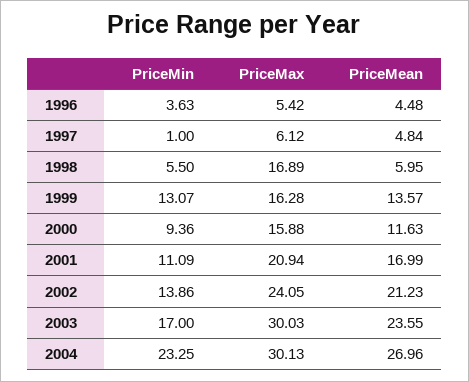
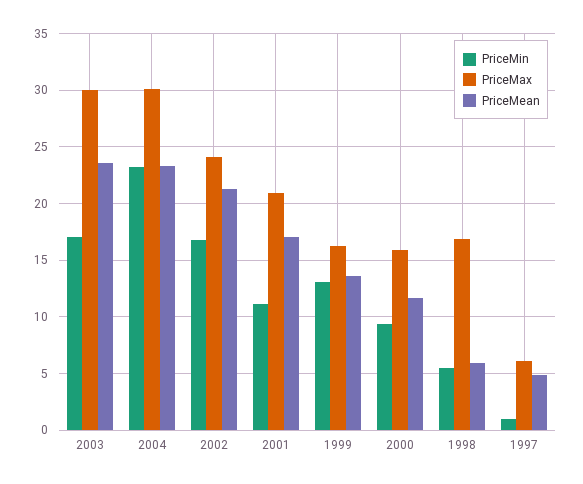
PriceMin, 1996: 3.63 -> none
PriceMax, 1996: 5.42 -> none
PriceMean, 1996: 4.48 -> none
PriceMin, 2002: 13.86 -> 17
PriceMean, 2004: 26.96 -> 23

